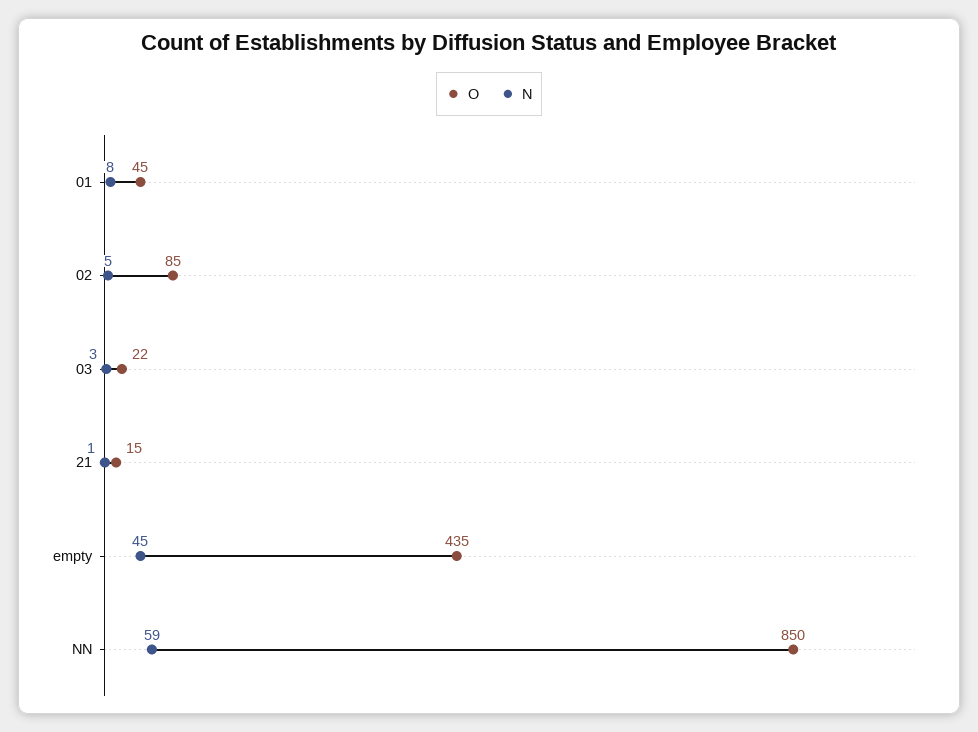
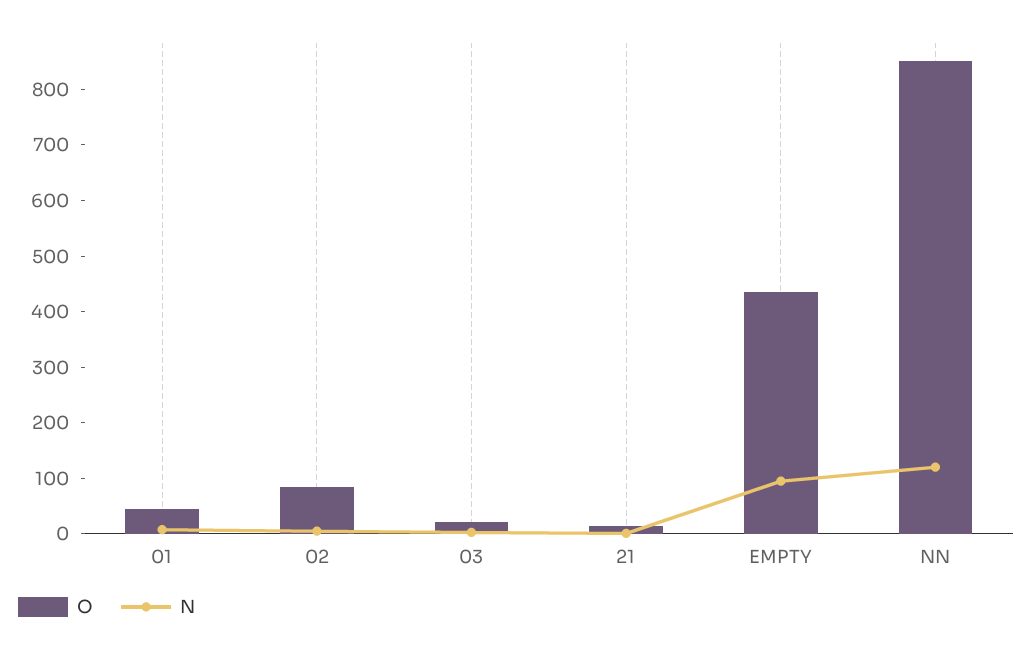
N, empty: 45 -> 100
N, NN: 59 -> 120

